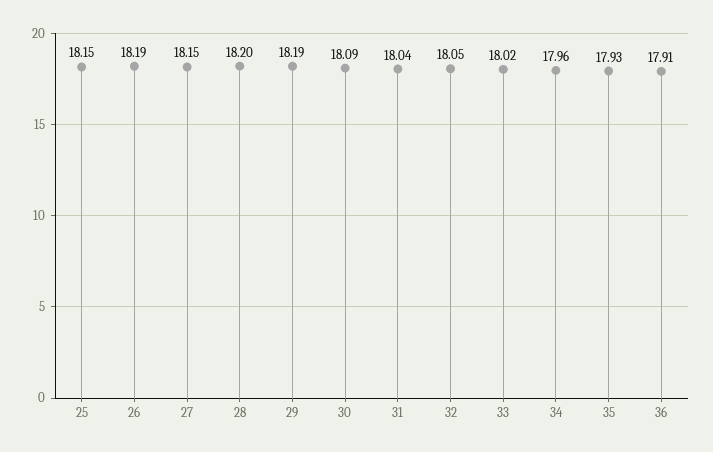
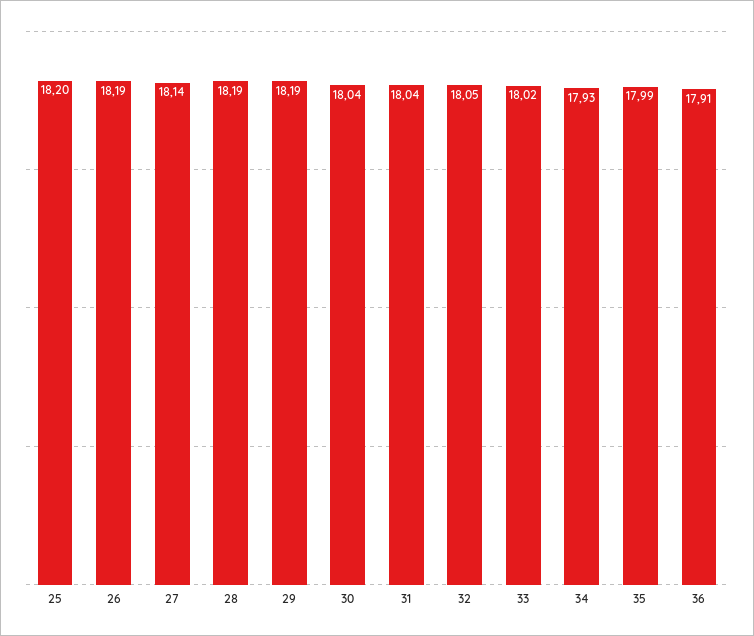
25: 18.15 -> 18.2
27: 18.15 -> 18.14
28: 18.2 -> 18.19
30: 18.09 -> 18.04
34: 17.96 -> 17.93
35: 17.93 -> 17.99

